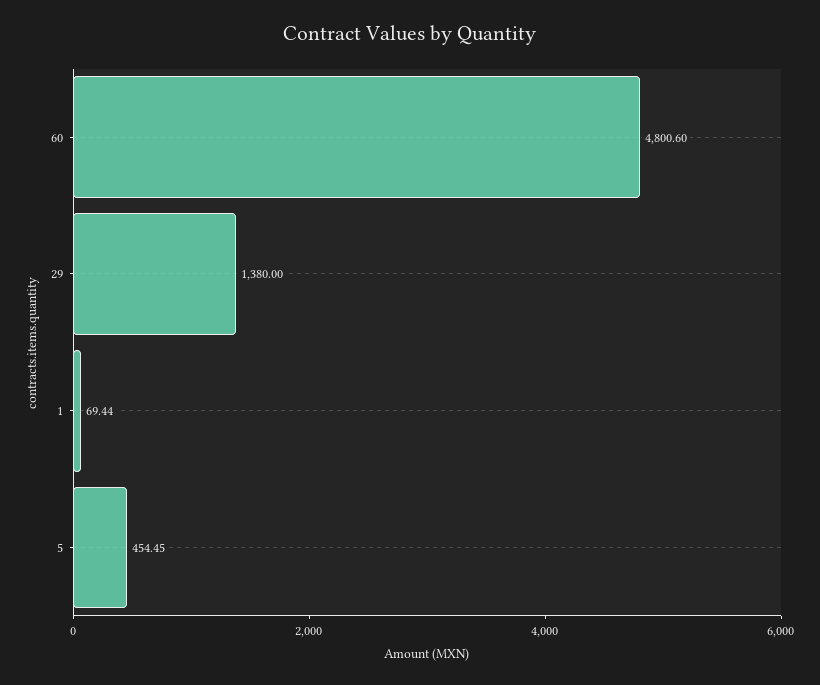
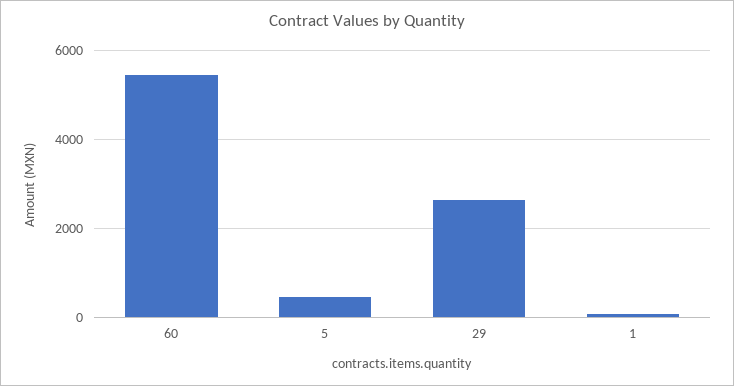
60: 4800.6 -> 5400
29: 1380 -> 2600

